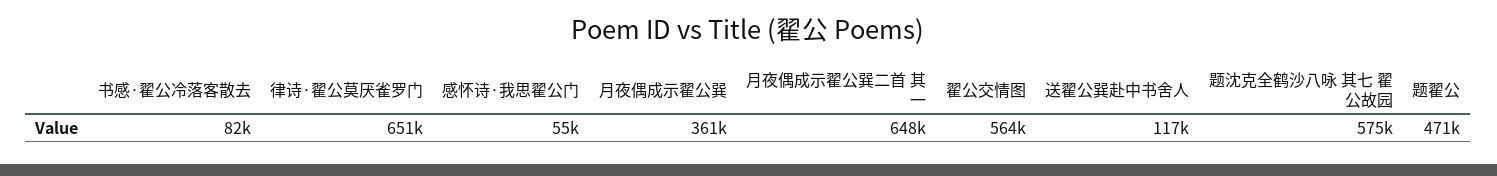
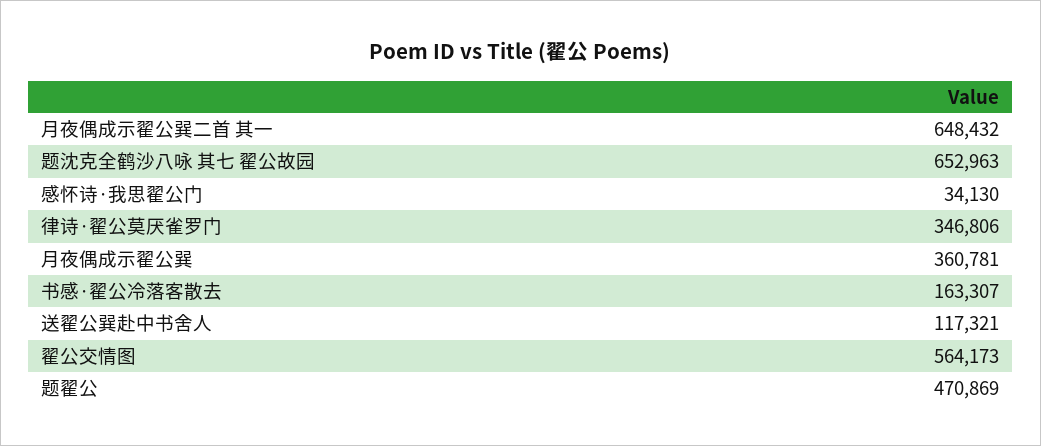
书感·翟公冷落客散去: 82000 -> 163307
律诗·翟公莫厌雀罗门: 651000 -> 346806
感怀诗·我思翟公门: 55000 -> 34130
题沈克全鹤沙八咏 其七 翟公故园: 575000 -> 652963

